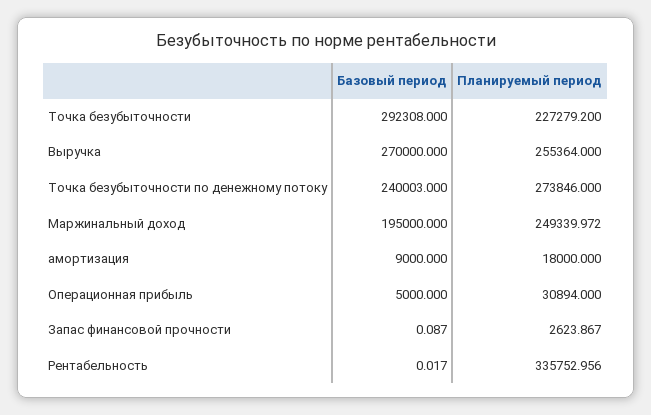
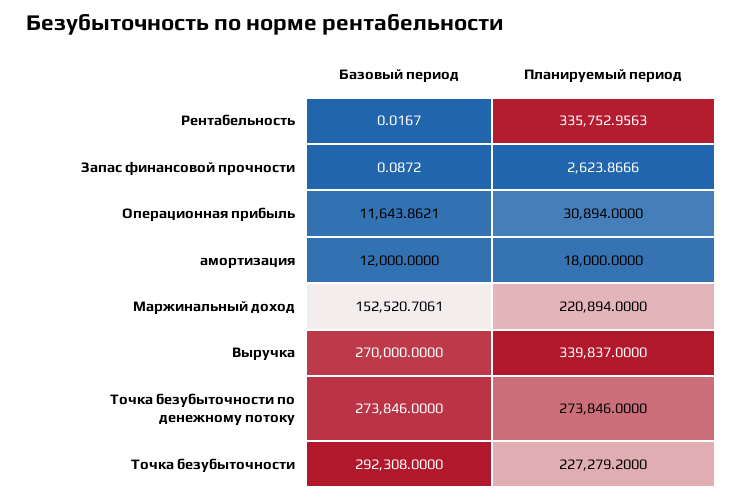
Планируемый период, Выручка: 255364 -> 339837
Базовый период, Точка безубыточности по денежному потоку: 240003 -> 273846
Базовый период, Маржинальный доход: 195000 -> 152520.7061
Планируемый период, Маржинальный доход: 249339.972 -> 220894
Базовый период, амортизация: 9000 -> 12000
Базовый период, Операционная прибыль: 5000 -> 11643.8621

